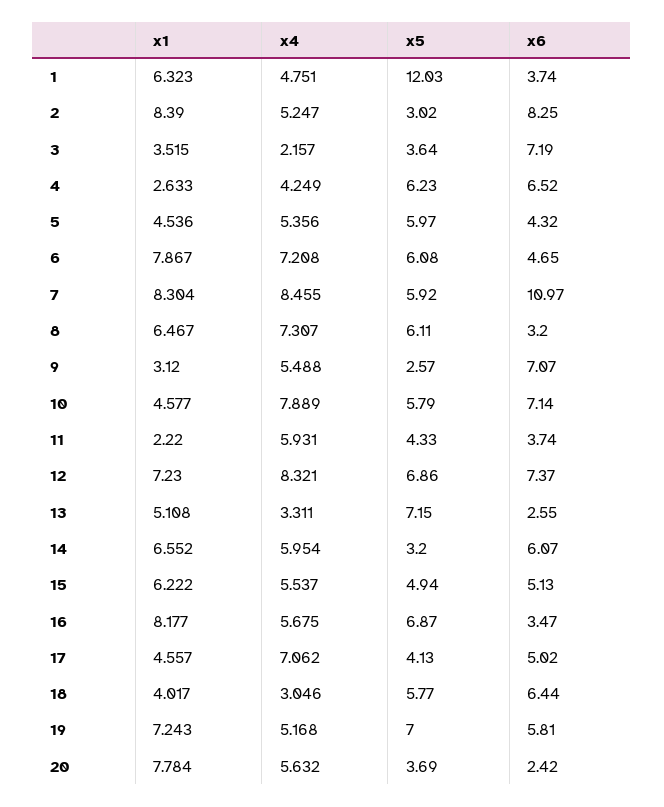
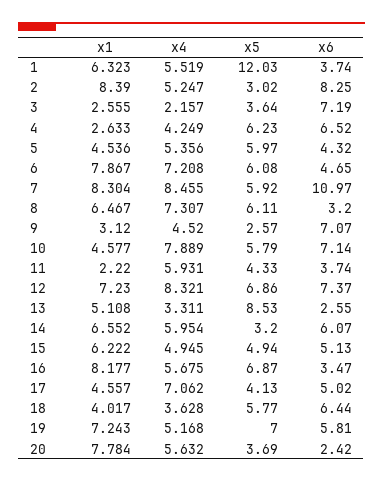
x4, 1: 4.751 -> 5.519
x1, 3: 3.515 -> 2.555
x4, 9: 5.488 -> 4.52
x5, 13: 7.15 -> 8.53
x4, 15: 5.537 -> 4.945
x4, 18: 3.046 -> 3.628

